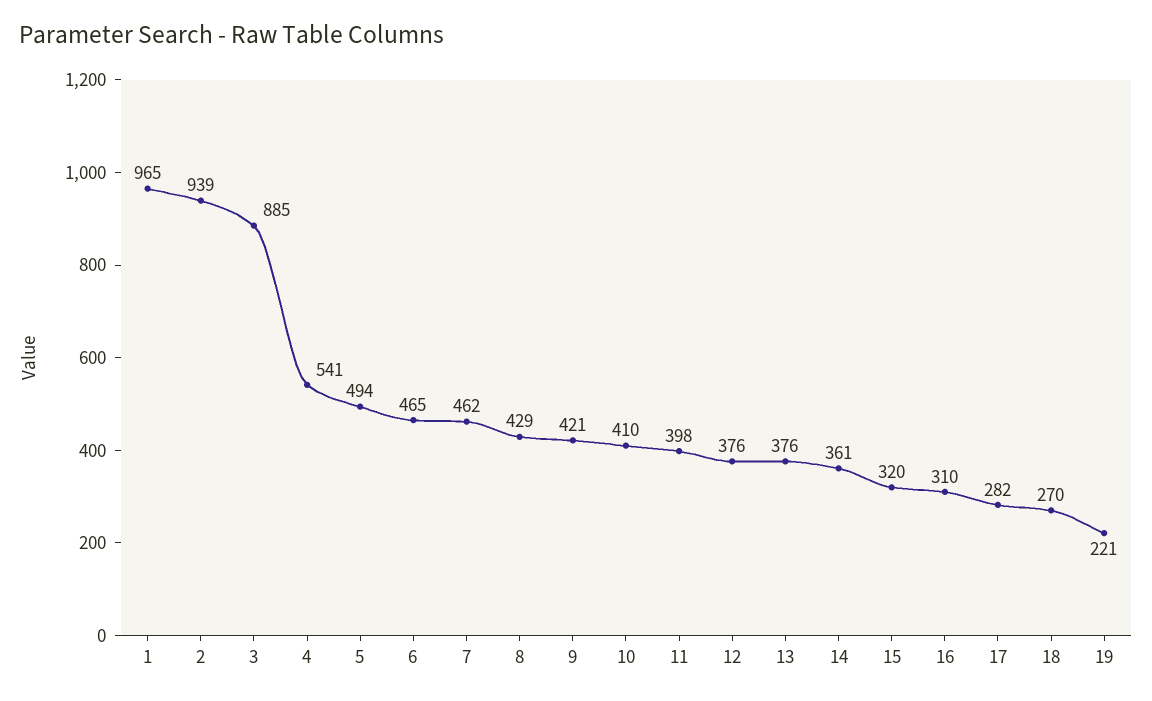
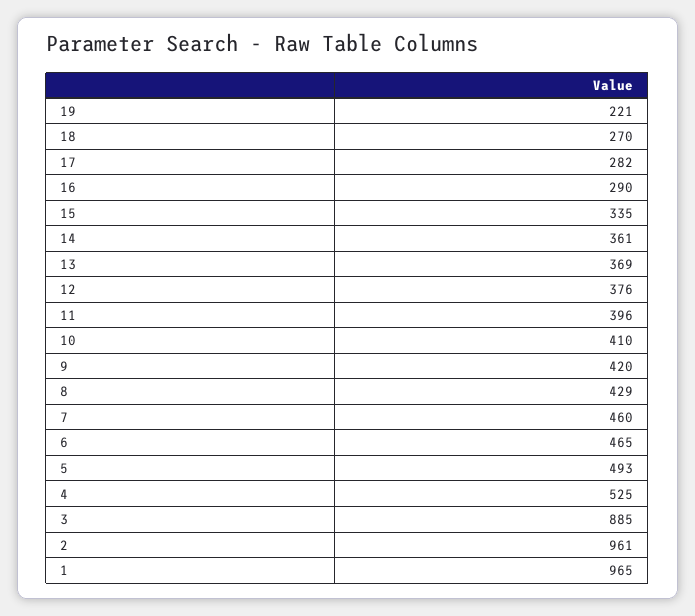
2: 939 -> 961
4: 541 -> 525
5: 494 -> 493
7: 462 -> 460
9: 421 -> 420
11: 398 -> 396
13: 376 -> 369
15: 320 -> 335
16: 310 -> 290

